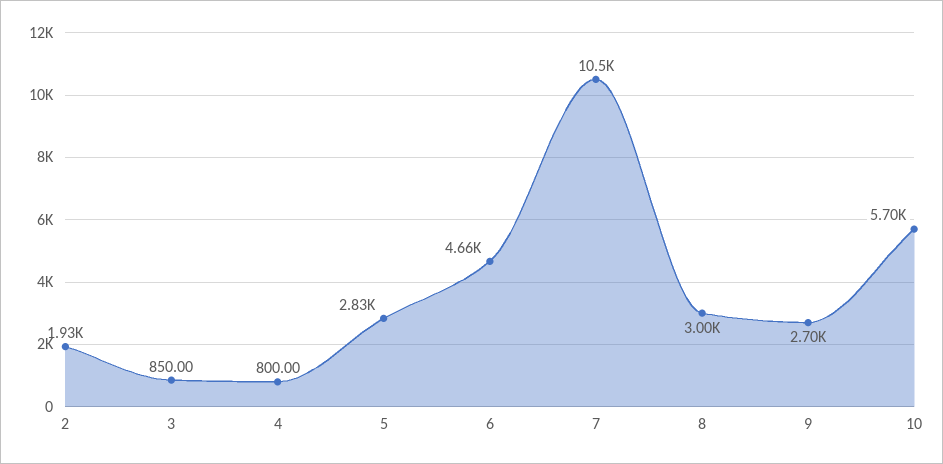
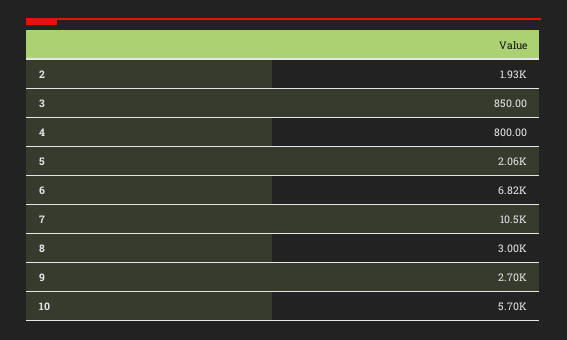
5: 2830 -> 2060
6: 4660 -> 6820

